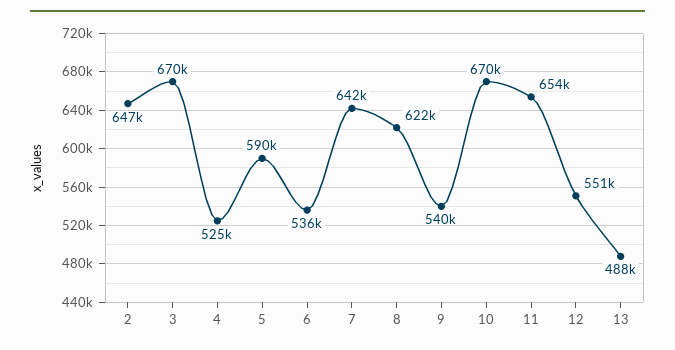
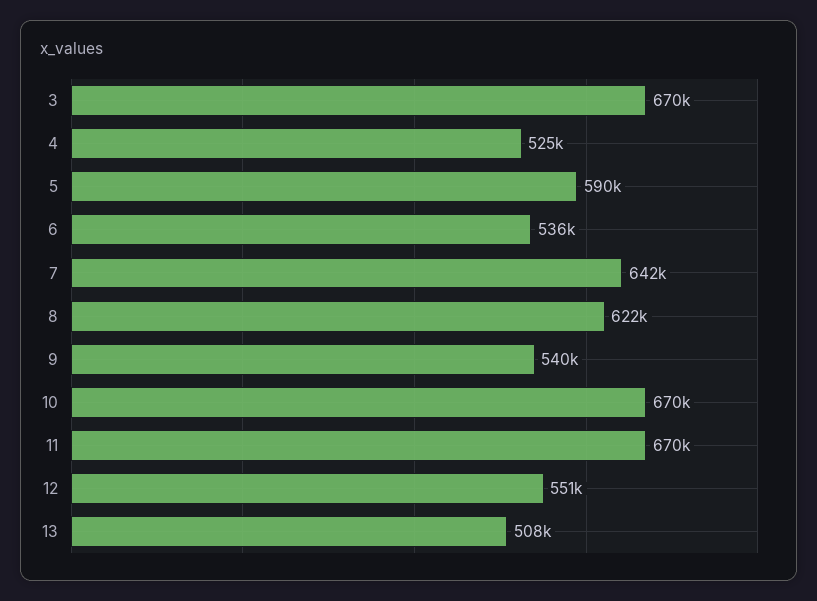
2: 647000 -> none
11: 654000 -> 670000
13: 488000 -> 508000

